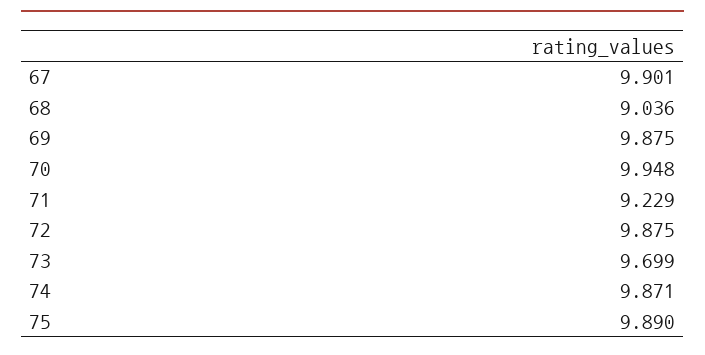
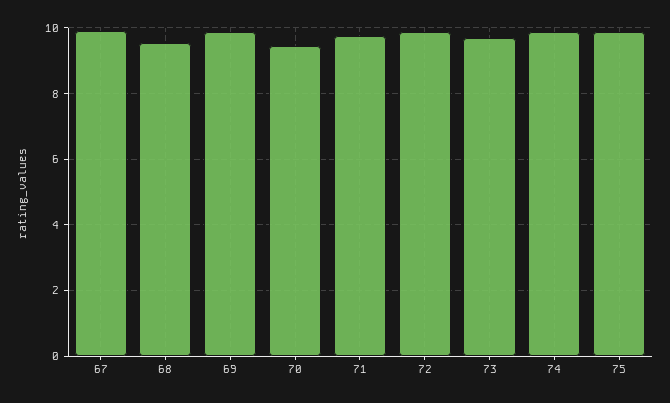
68: 9.036 -> 9.6
70: 9.948 -> 9.4
71: 9.229 -> 9.8

